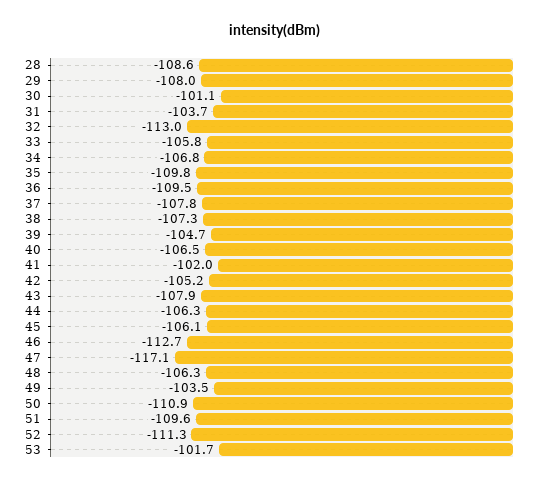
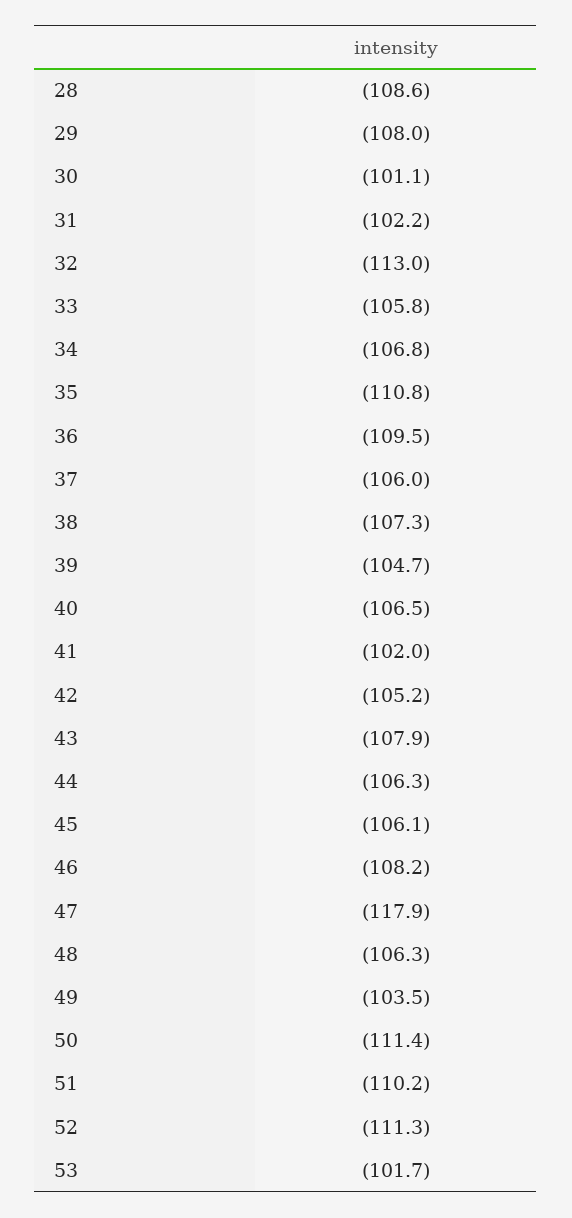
31: -103.7 -> -102.2
35: -109.8 -> -110.8
37: -107.8 -> -106
46: -112.7 -> -108.2
47: -117.1 -> -117.9
50: -110.9 -> -111.4
51: -109.6 -> -110.2

